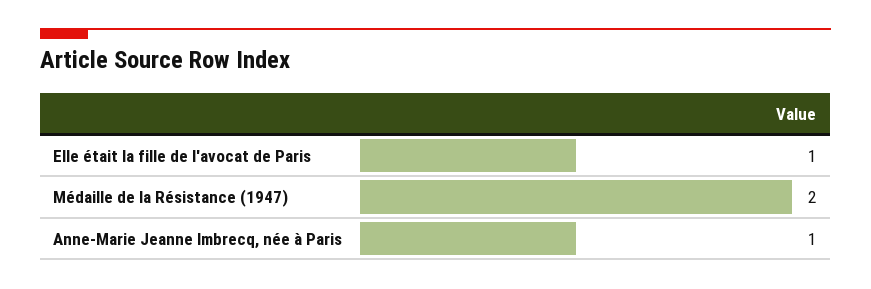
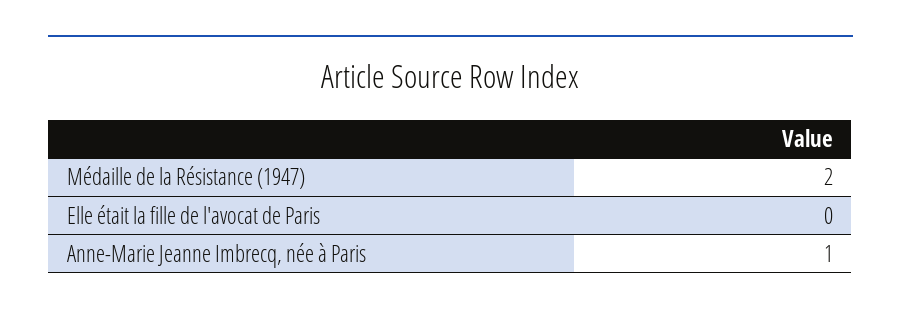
Elle était la fille de l'avocat de Paris: 1 -> 0

